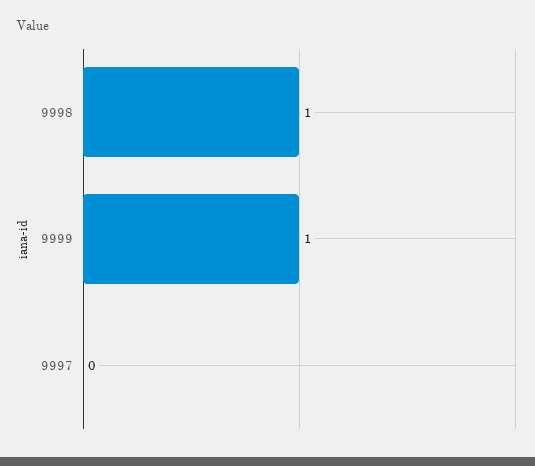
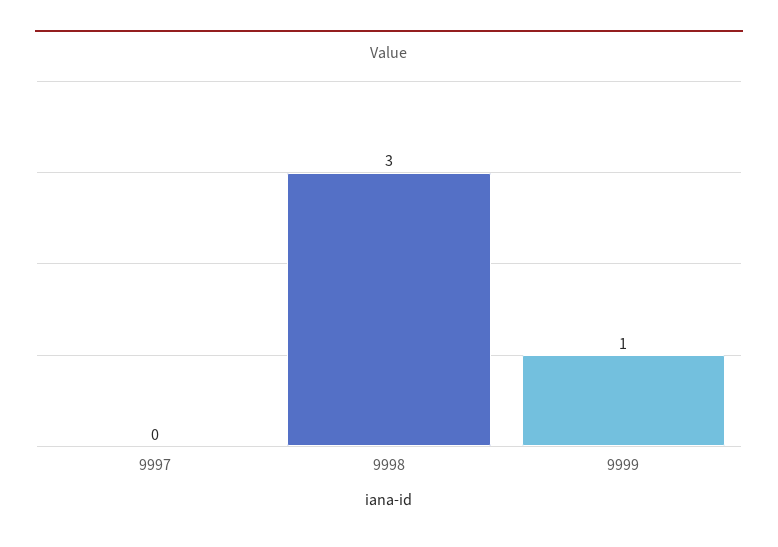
9998: 1 -> 3

